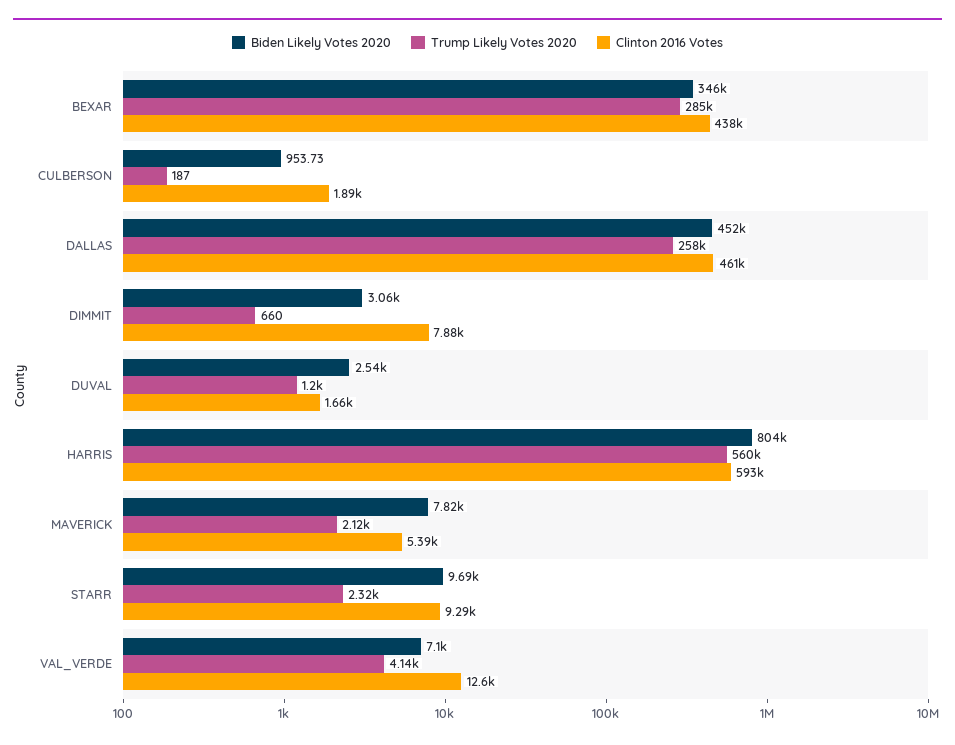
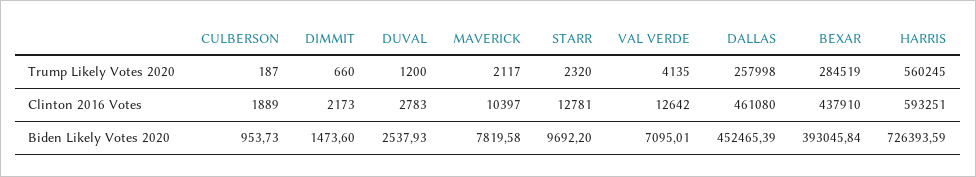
Biden Likely Votes 2020, BEXAR: 346000 -> 393045.84
Biden Likely Votes 2020, DIMMIT: 3060 -> 1473.6
Clinton 2016 Votes, DIMMIT: 7880 -> 2173
Clinton 2016 Votes, DUVAL: 1660 -> 2783
Biden Likely Votes 2020, HARRIS: 804000 -> 726393.59
Clinton 2016 Votes, MAVERICK: 5390 -> 10397
Clinton 2016 Votes, STARR: 9290 -> 12781

